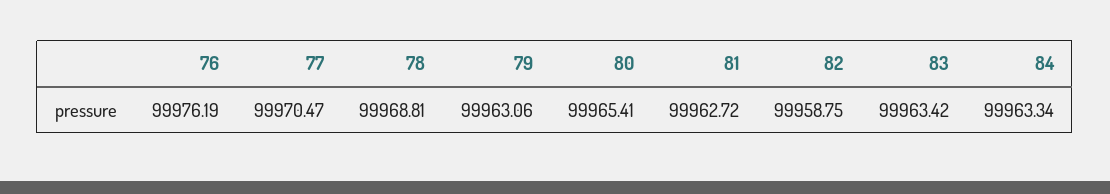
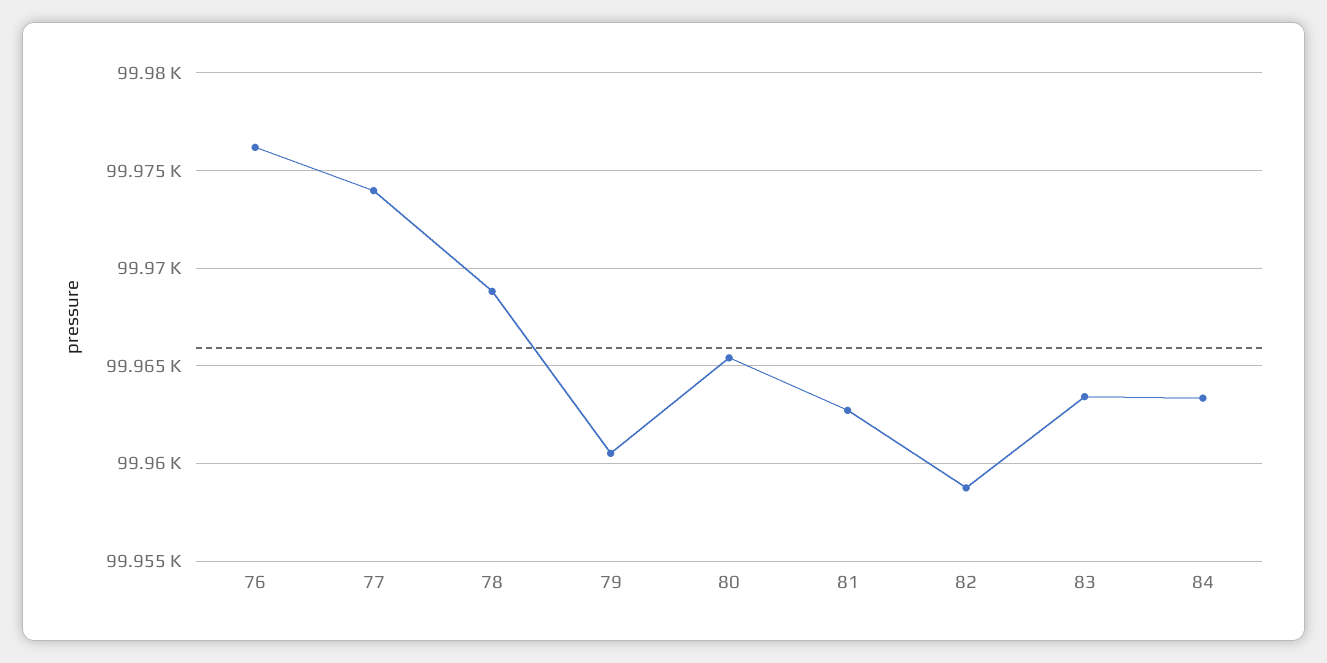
77: 99970.47 -> 99974
79: 99963.06 -> 99960.5

